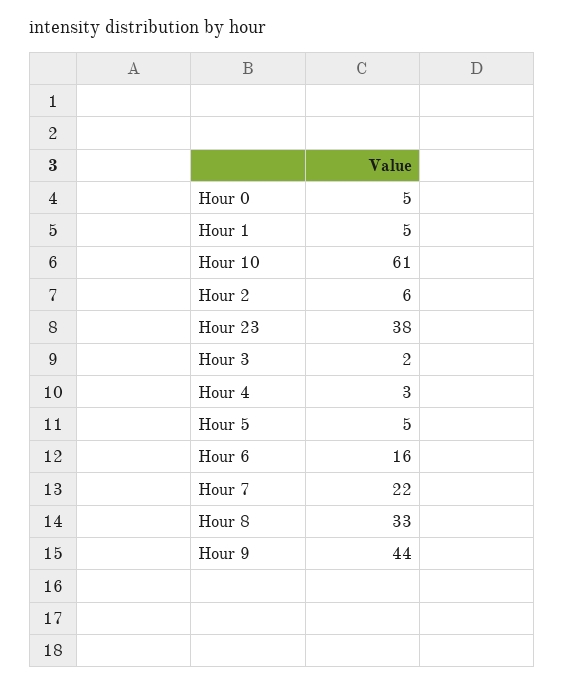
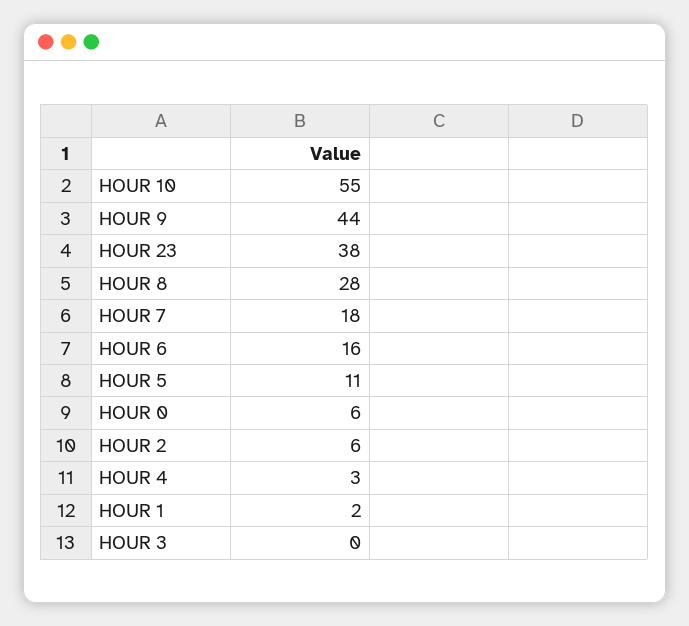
Hour 0: 5 -> 6
Hour 1: 5 -> 2
Hour 10: 61 -> 55
Hour 3: 2 -> 0
Hour 5: 5 -> 11
Hour 7: 22 -> 18
Hour 8: 33 -> 28

